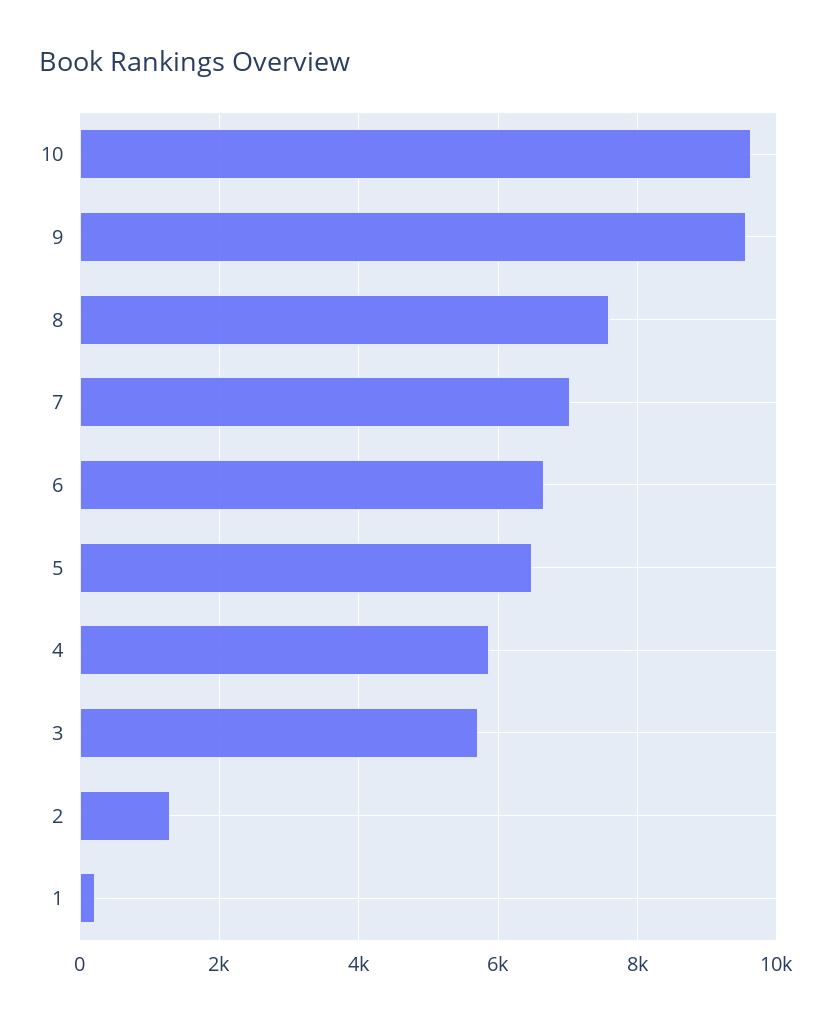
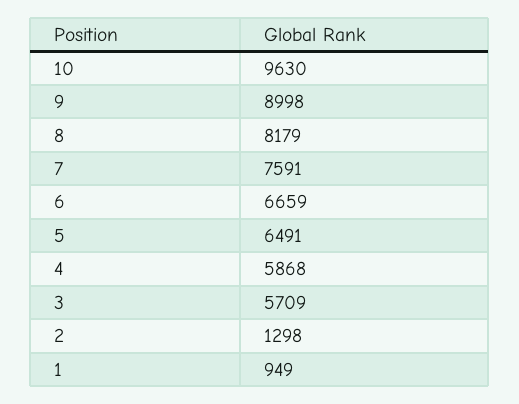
9: 9600 -> 8998
8: 7600 -> 8179
7: 7000 -> 7591
1: 200 -> 949

